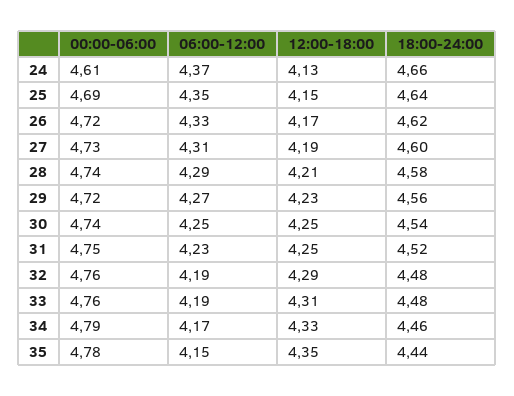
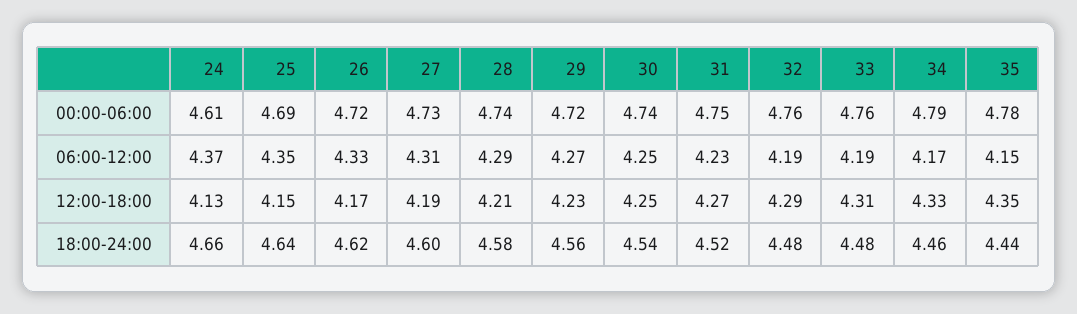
12:00-18:00, 31: 4.25 -> 4.27

